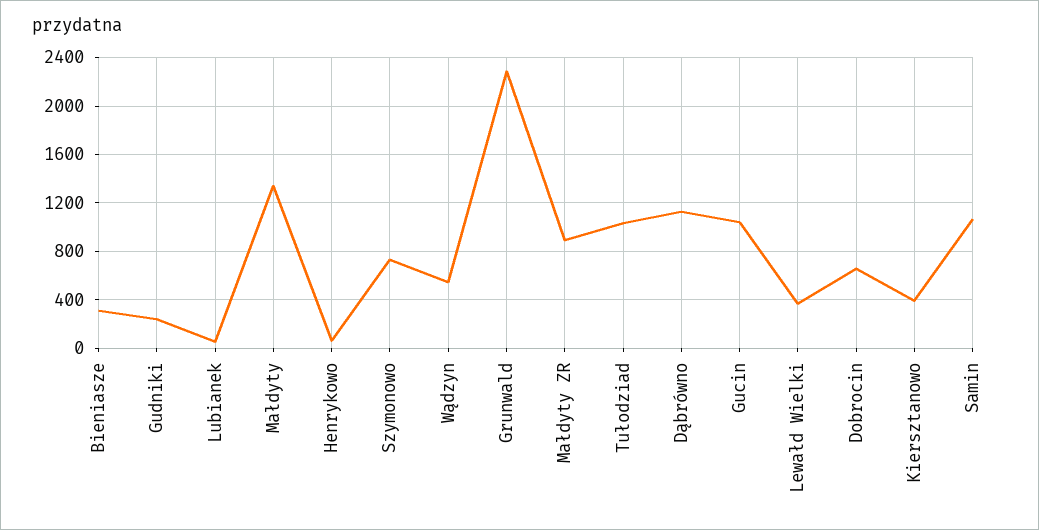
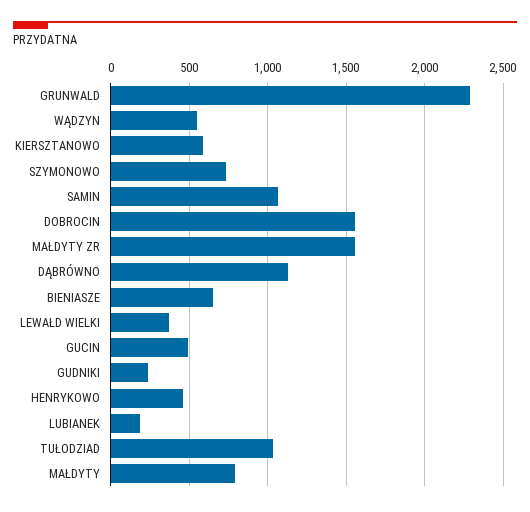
Bieniasze: 300 -> 650
Lubianek: 50 -> 200
Małdyty: 1350 -> 800
Henrykowo: 50 -> 450
Małdyty ZR: 900 -> 1550
Gucin: 1050 -> 500
Dobrocin: 650 -> 1550
Kiersztanowo: 400 -> 600

